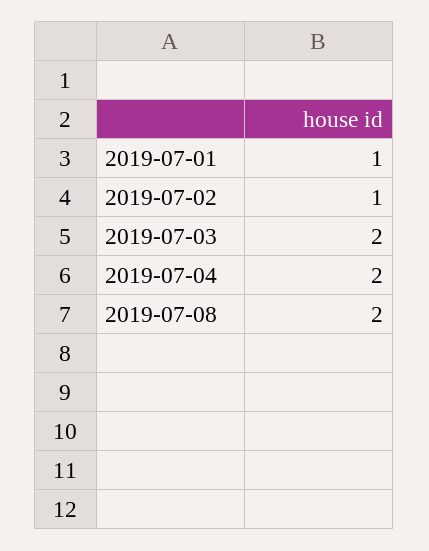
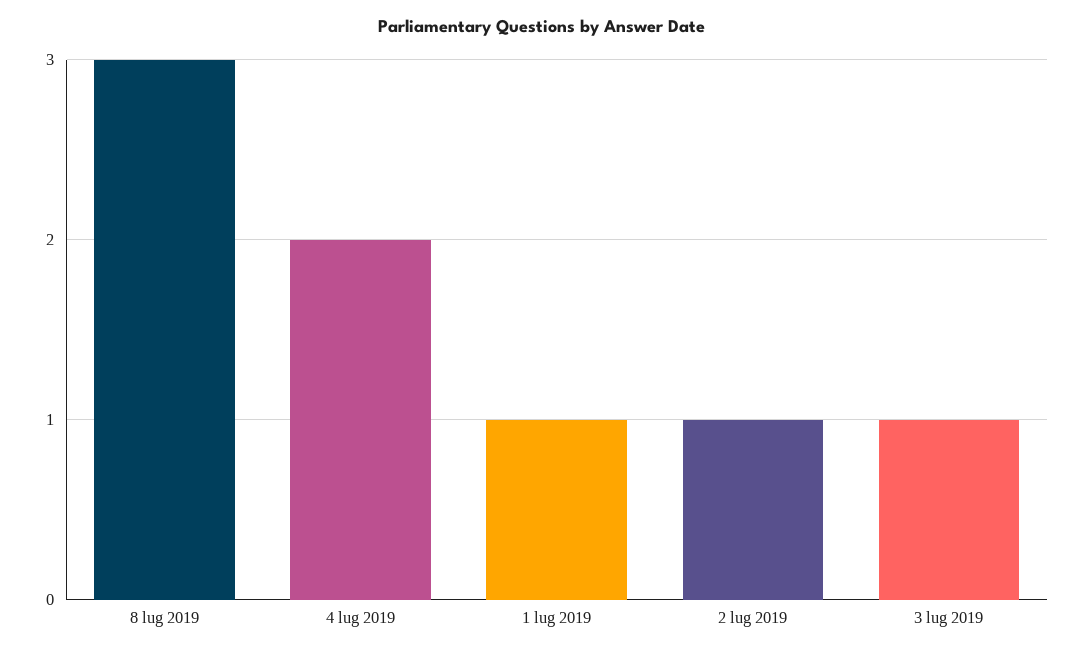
2019-07-03: 2 -> 1
2019-07-08: 2 -> 3

